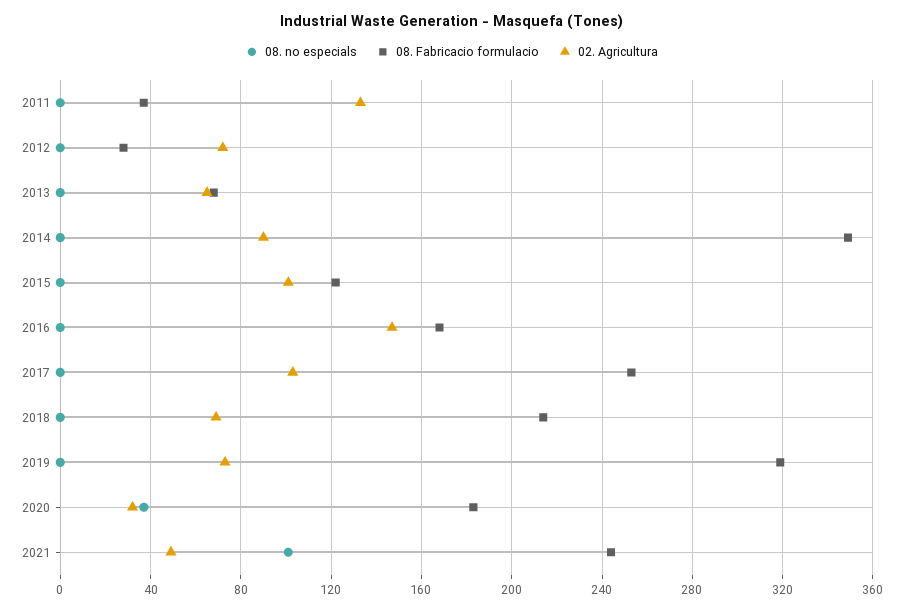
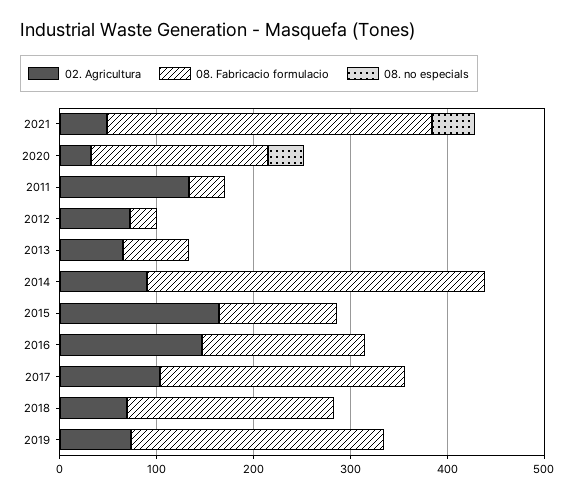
02. Agricultura, 2015: 100 -> 160
08. Fabricacio formulacio, 2019: 320 -> 260
08. no especials, 2021: 100 -> 40
08. Fabricacio formulacio, 2021: 245 -> 340

